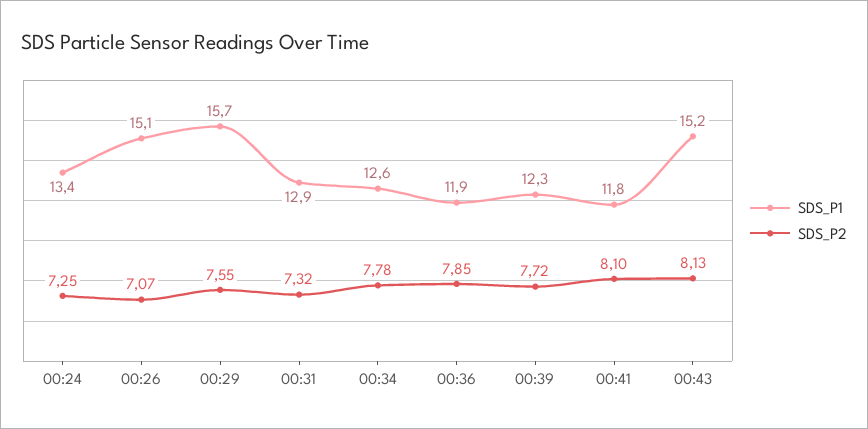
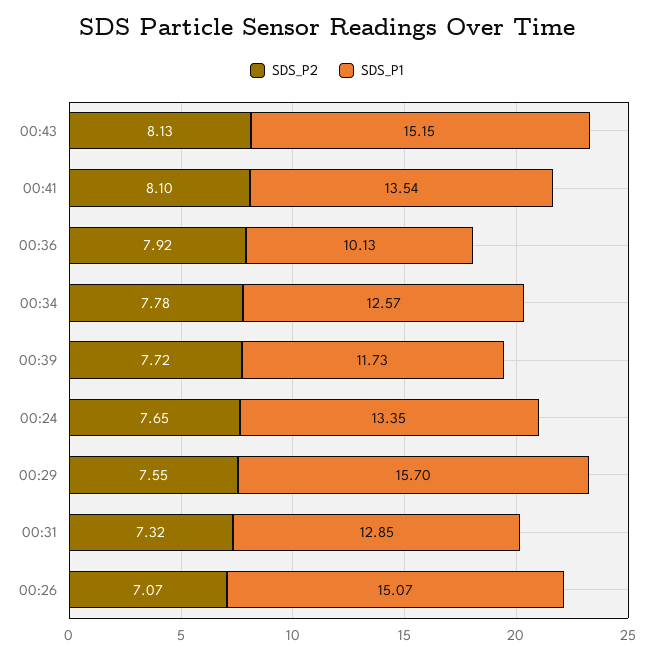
SDS_P2, 00:24: 7.25 -> 7.65
SDS_P1, 00:36: 11.9 -> 10.13
SDS_P2, 00:36: 7.85 -> 7.92
SDS_P1, 00:39: 12.3 -> 11.73
SDS_P1, 00:41: 11.8 -> 13.54

